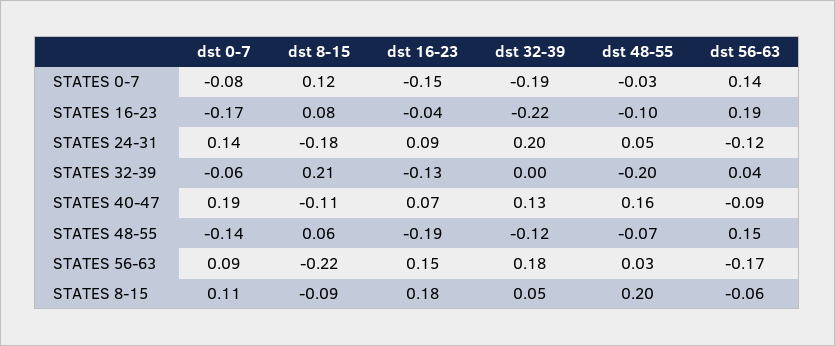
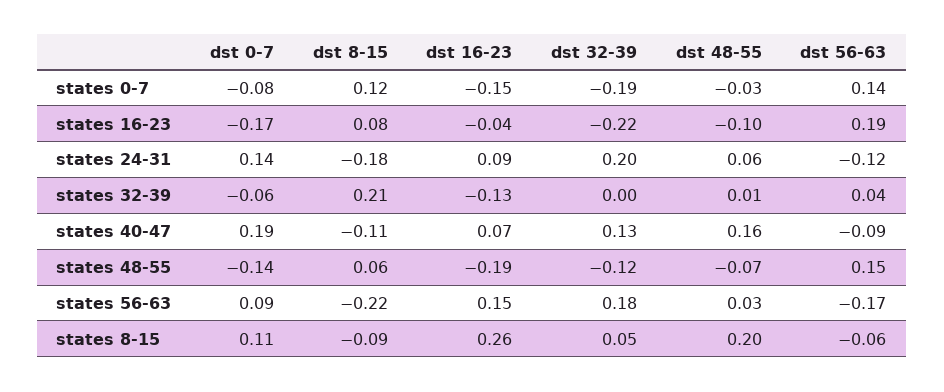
dst 48-55, STATES 24-31: 0.05 -> 0.06
dst 48-55, STATES 32-39: -0.2 -> 0.01
dst 16-23, STATES 8-15: 0.18 -> 0.26

